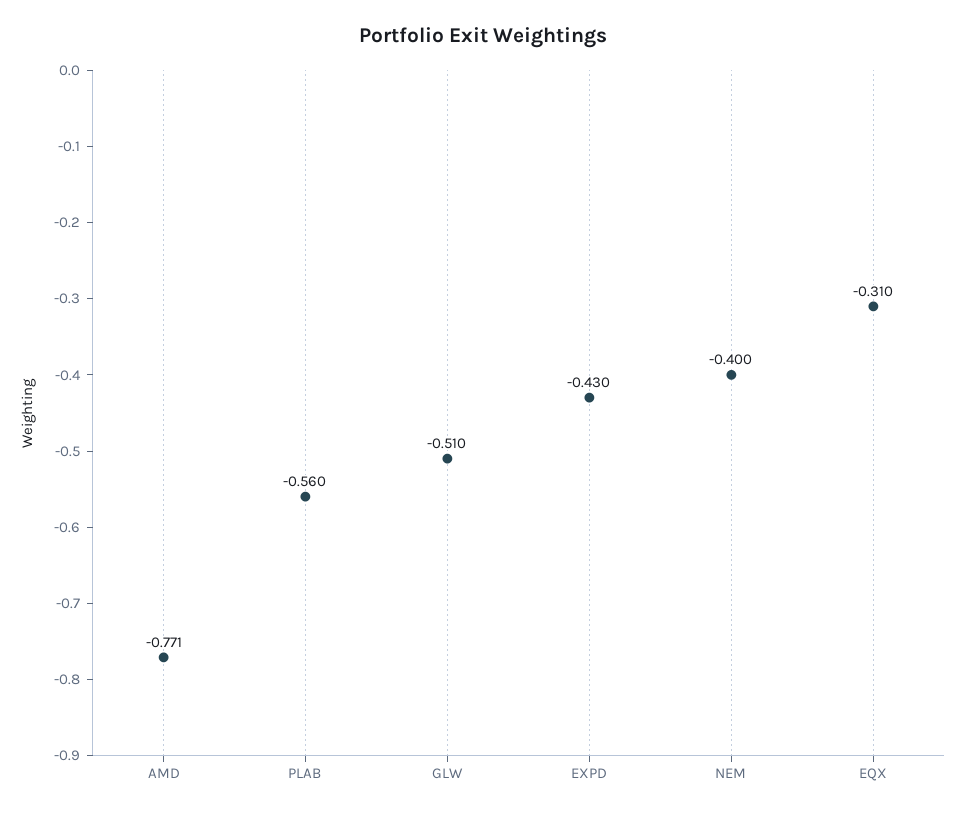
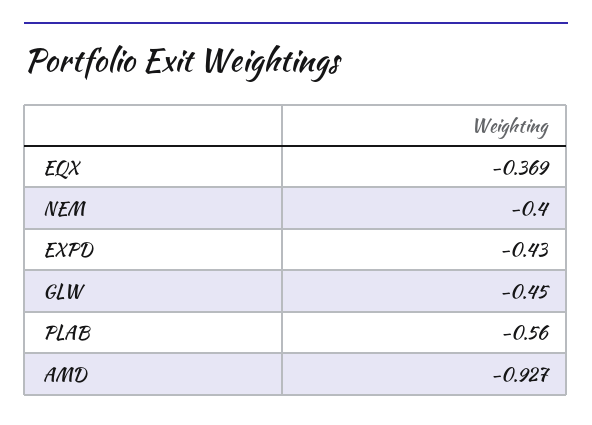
AMD: -0.771 -> -0.927
GLW: -0.51 -> -0.45
EQX: -0.31 -> -0.369

